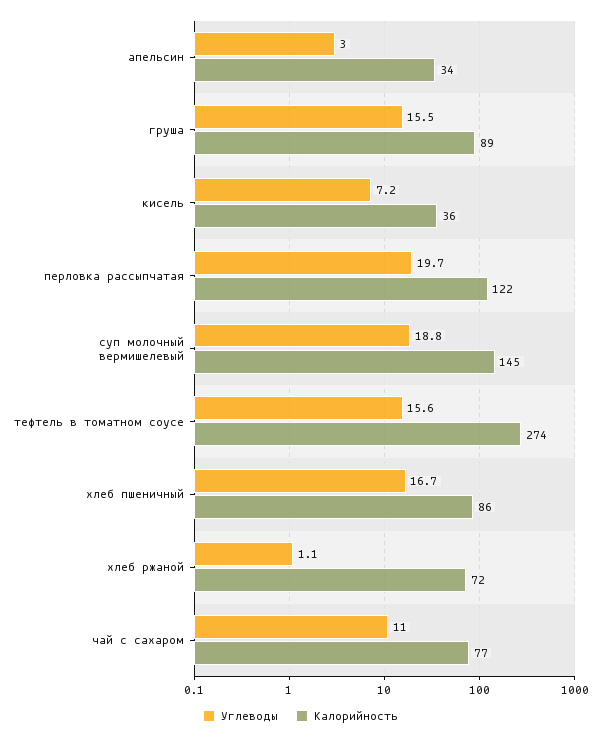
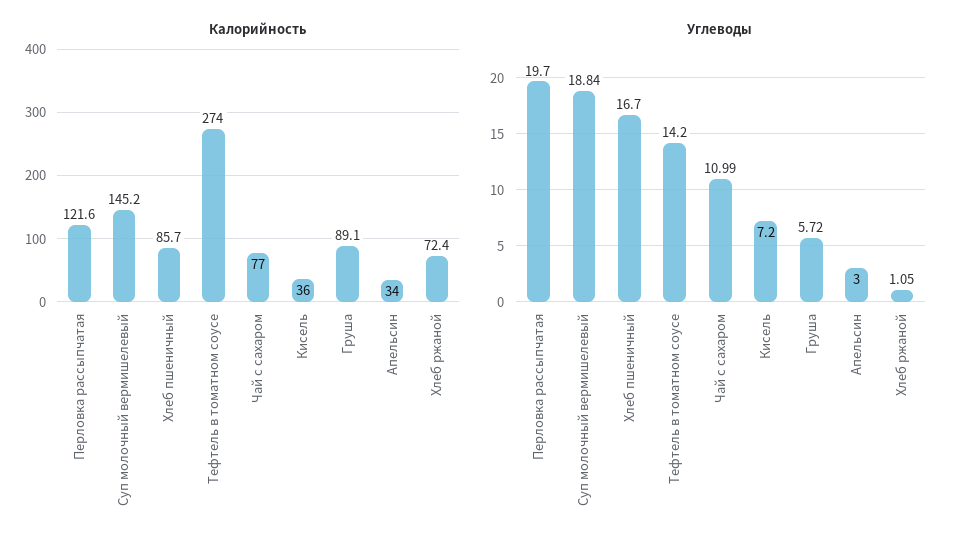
Углеводы, груша: 15.5 -> 5.72
Углеводы, тефтель в томатном соусе: 15.6 -> 14.2

